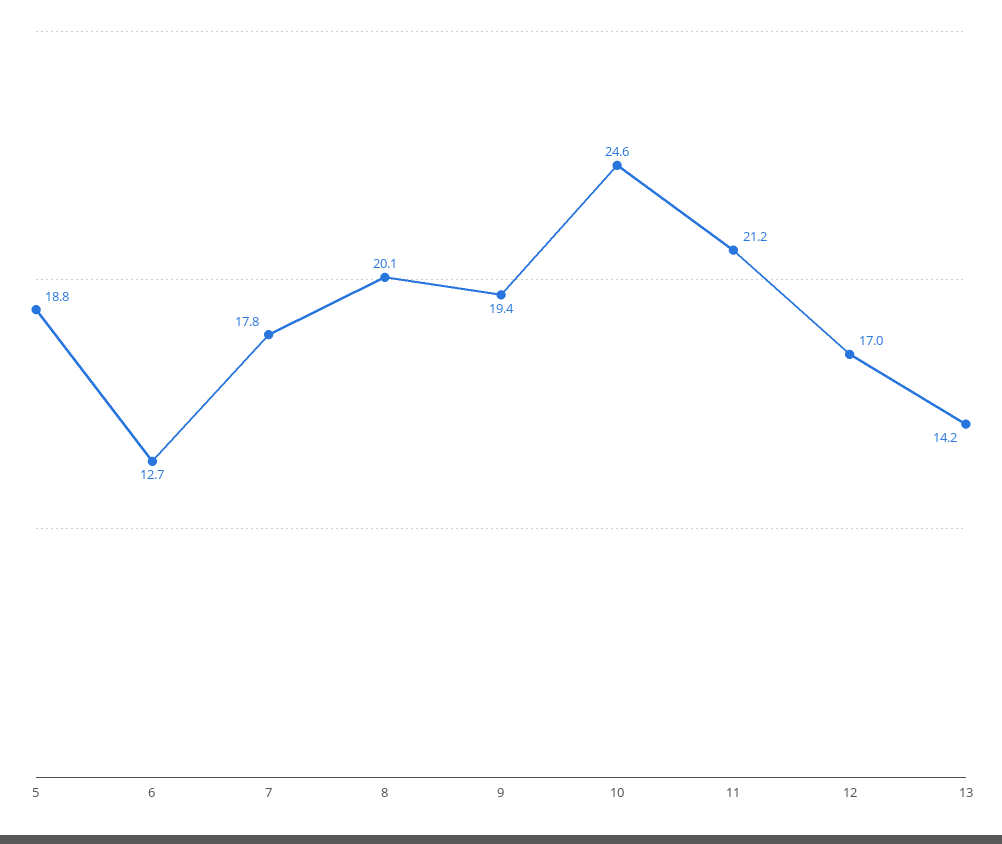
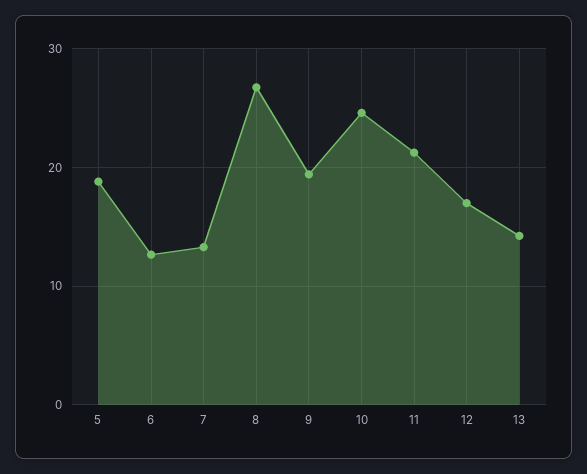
7: 17.8 -> 13
8: 20.1 -> 27

